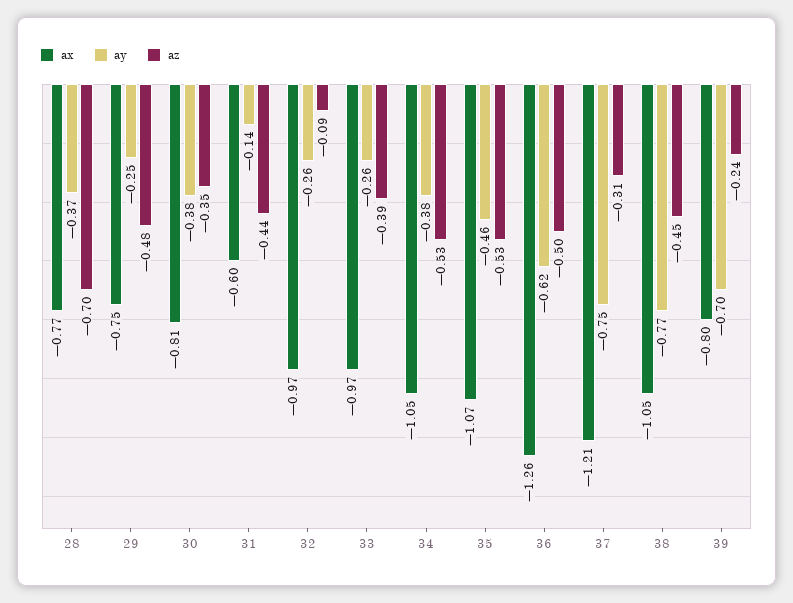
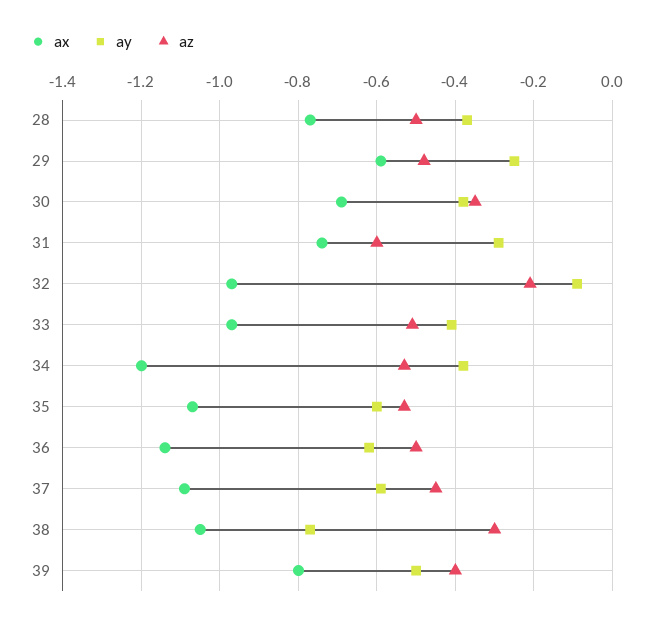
az, 28: -0.7 -> -0.5
ax, 29: -0.75 -> -0.6
ax, 30: -0.81 -> -0.7
ax, 31: -0.6 -> -0.75
ay, 31: -0.14 -> -0.3
az, 31: -0.44 -> -0.6
ay, 32: -0.26 -> -0.1
az, 32: -0.09 -> -0.2
ay, 33: -0.26 -> -0.4
az, 33: -0.39 -> -0.5
ax, 34: -1.05 -> -1.2
ay, 35: -0.46 -> -0.6
ax, 36: -1.26 -> -1.15
ax, 37: -1.21 -> -1.1
ay, 37: -0.75 -> -0.6
az, 37: -0.31 -> -0.45
az, 38: -0.45 -> -0.3
ay, 39: -0.7 -> -0.5
az, 39: -0.24 -> -0.4

